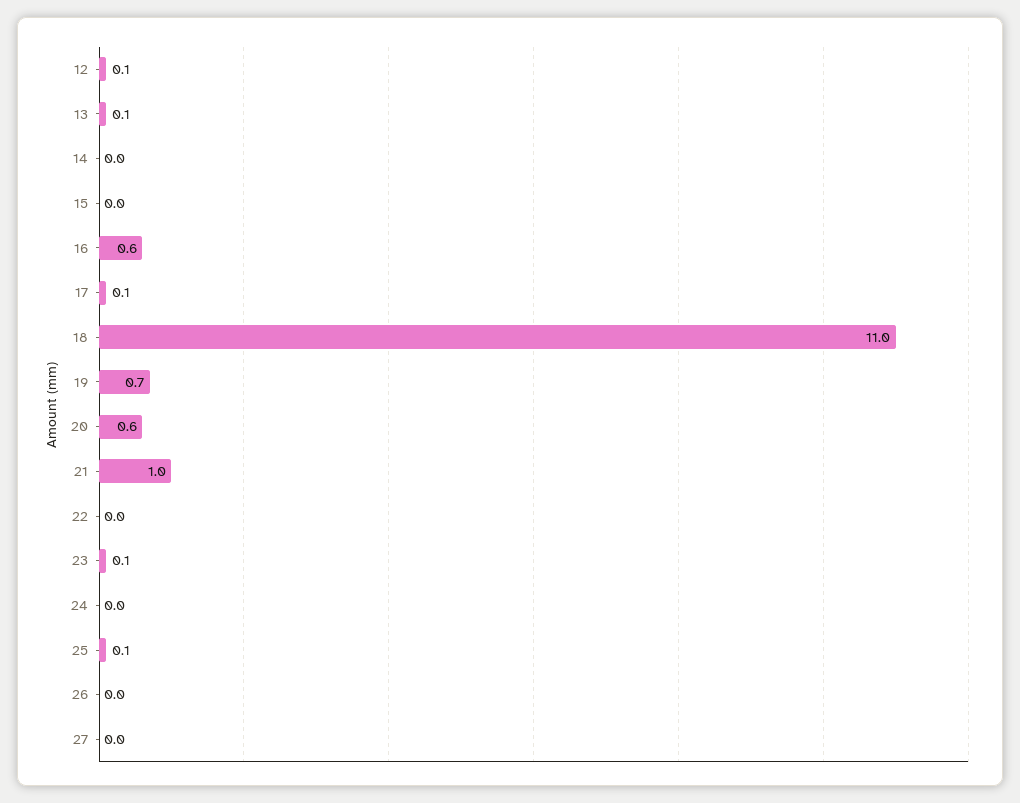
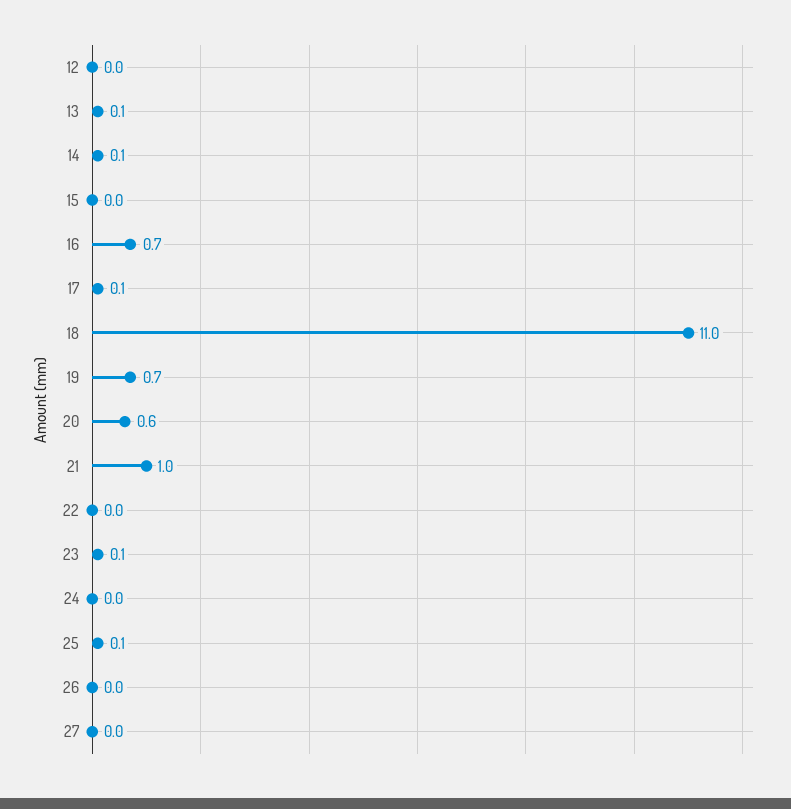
12: 0.1 -> 0
14: 0 -> 0.1
16: 0.6 -> 0.7

